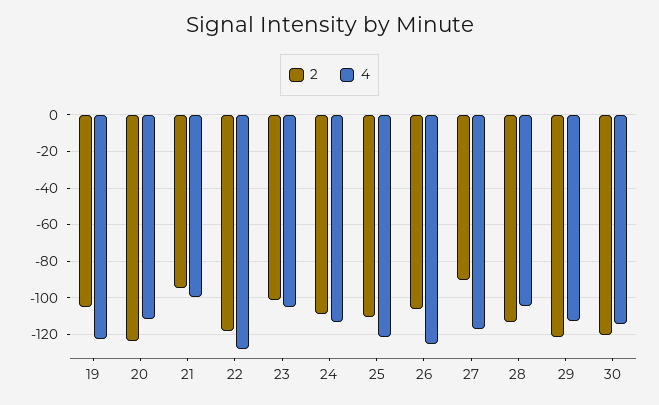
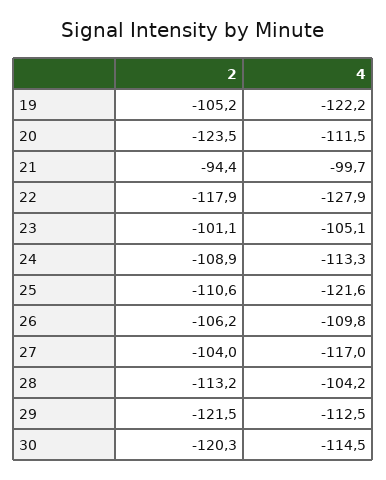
4, 26: -125 -> -109.8
2, 27: -90 -> -104

